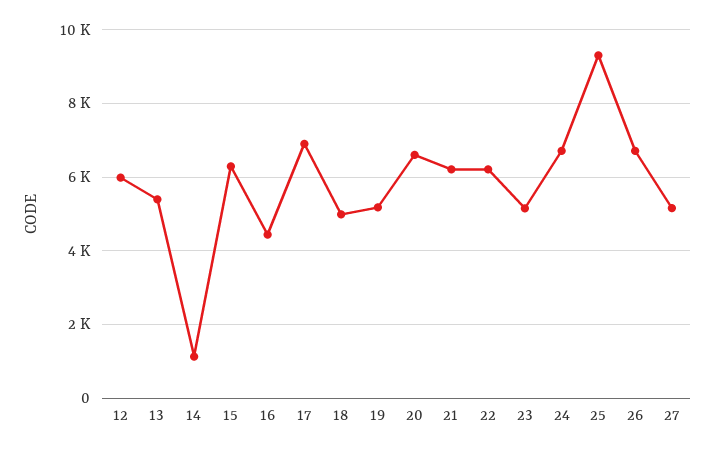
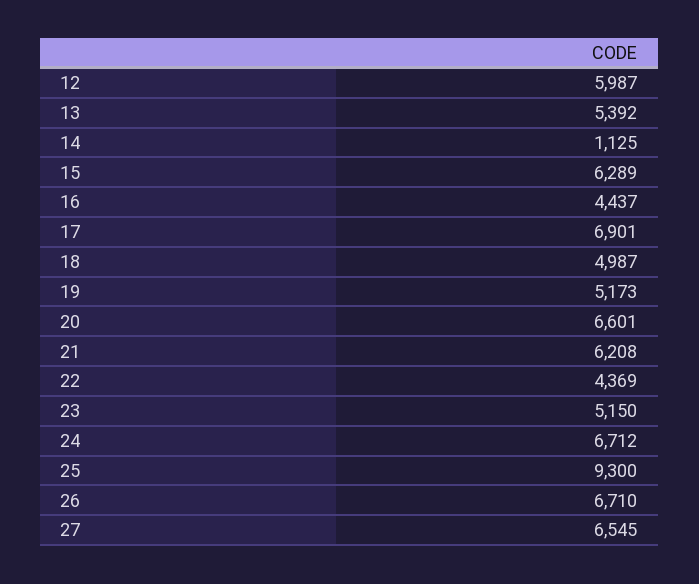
22: 6200 -> 4369
27: 5200 -> 6545

